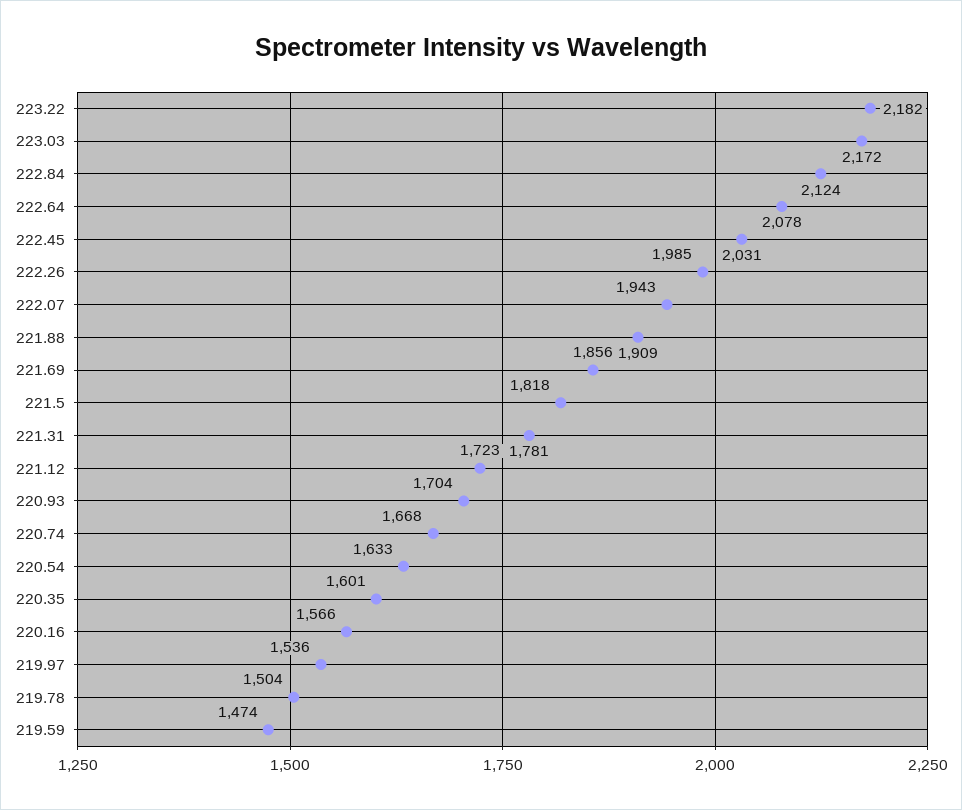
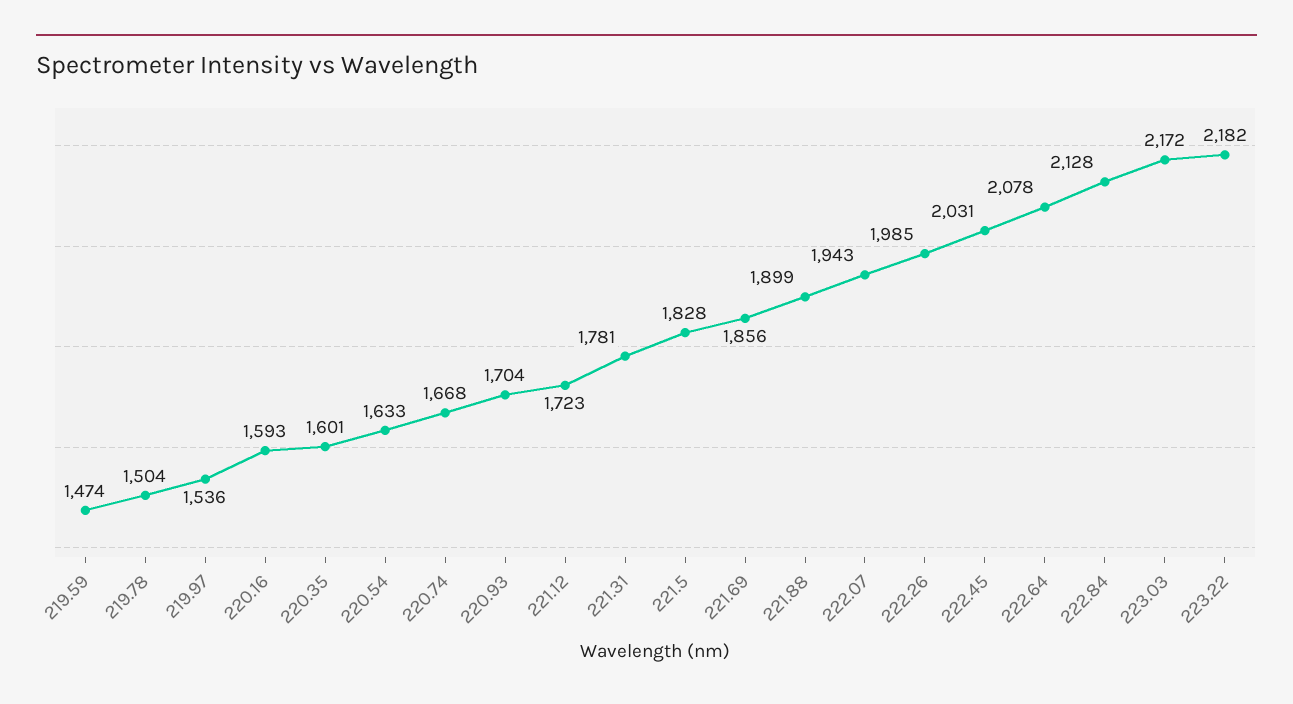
222.84: 2124 -> 2128
221.88: 1909 -> 1899
221.5: 1818 -> 1828
220.16: 1566 -> 1593

